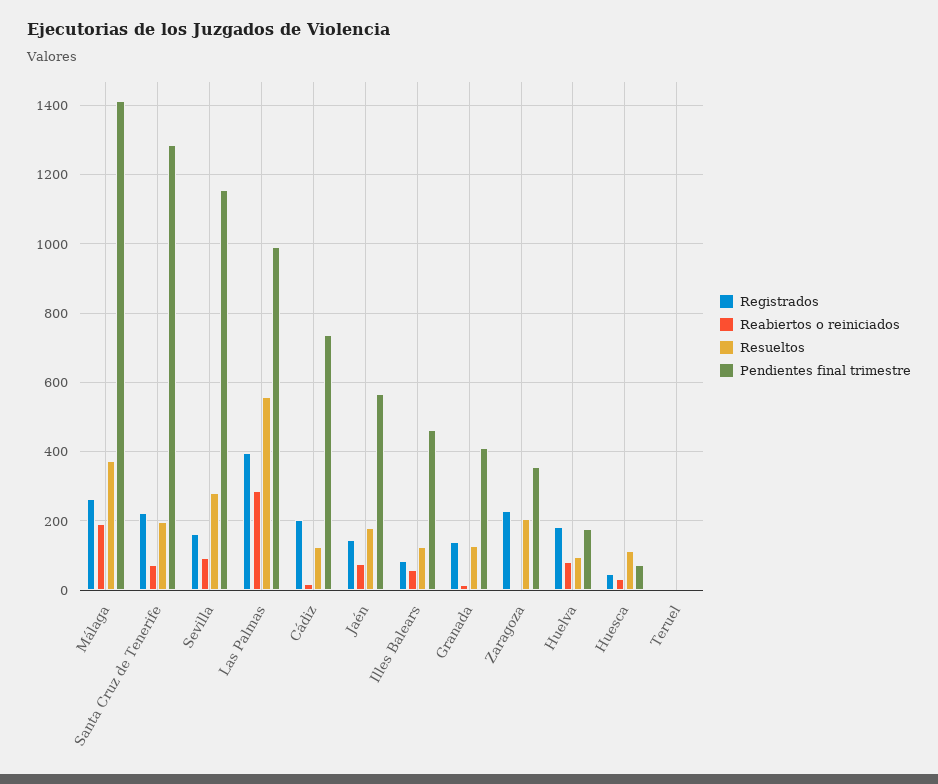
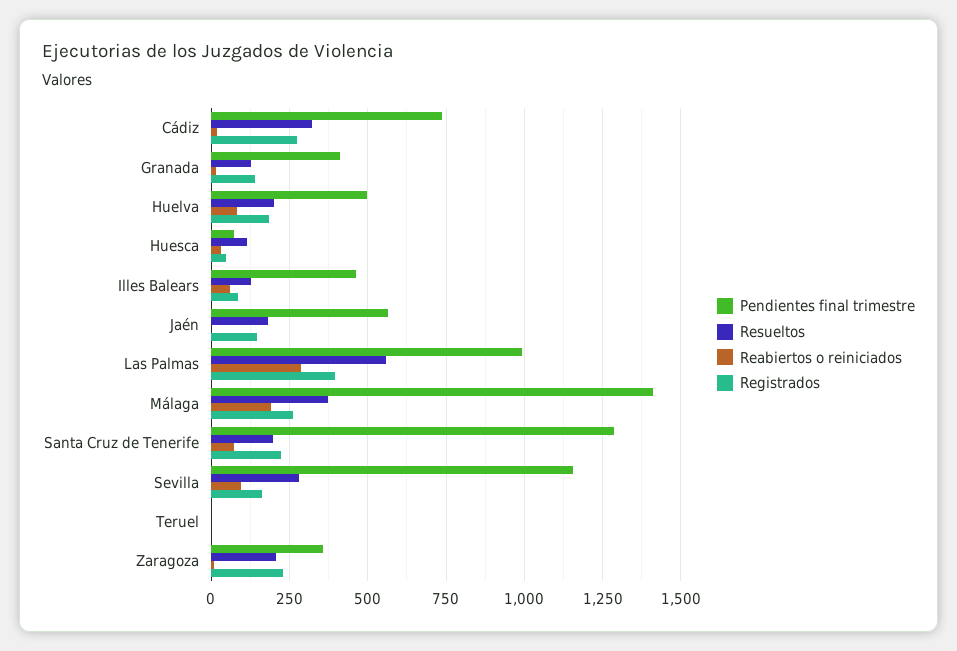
Registrados, Cádiz: 200 -> 275
Resueltos, Cádiz: 120 -> 325
Reabiertos o reiniciados, Jaén: 80 -> 0
Resueltos, Huelva: 100 -> 200
Pendientes final trimestre, Huelva: 180 -> 500

